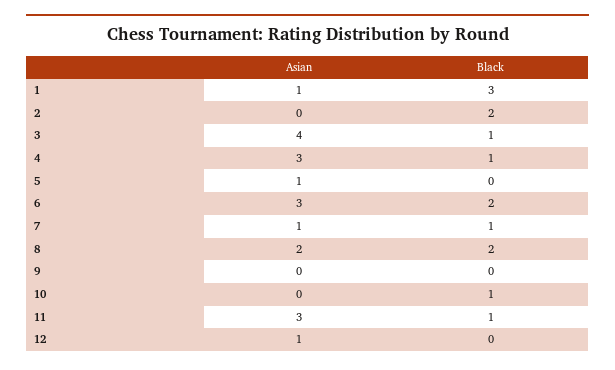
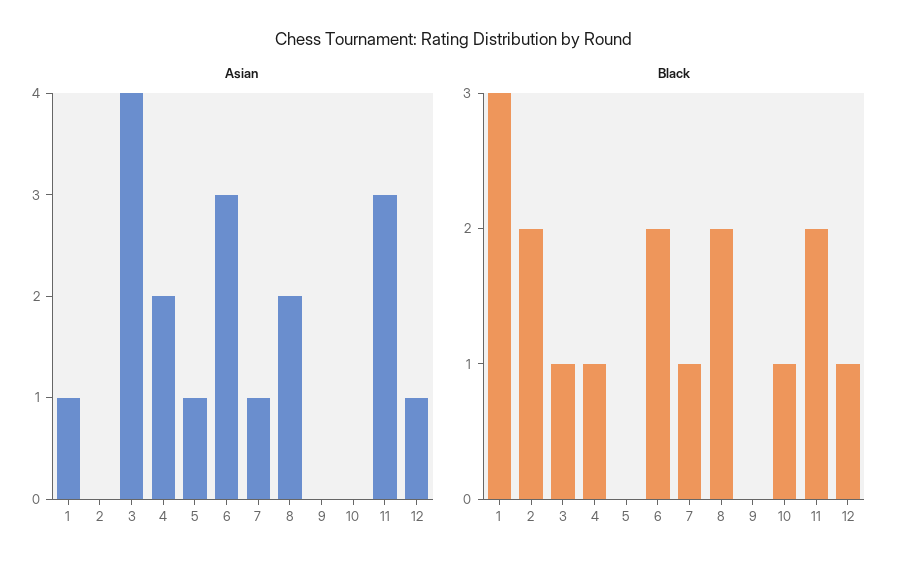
Asian, 4: 3 -> 2
Black, 11: 1 -> 2
Black, 12: 0 -> 1

